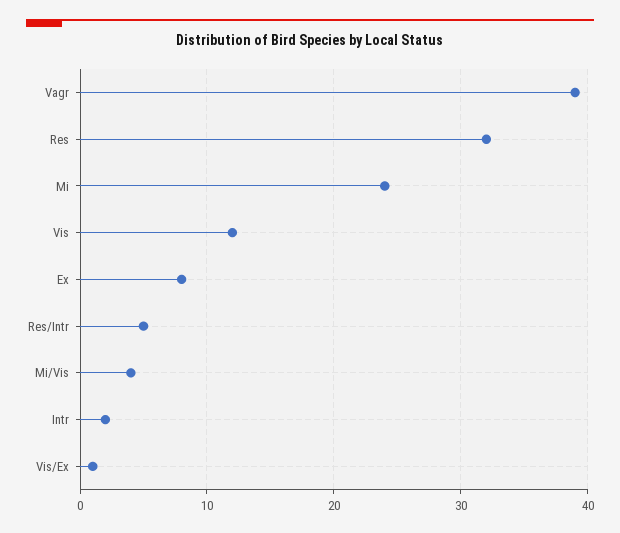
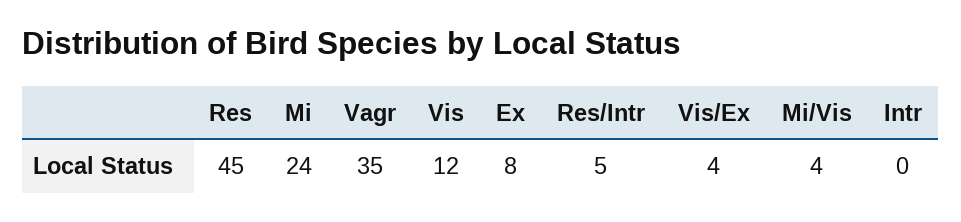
Vagr: 39 -> 35
Res: 32 -> 45
Intr: 2 -> 0
Vis/Ex: 1 -> 4

